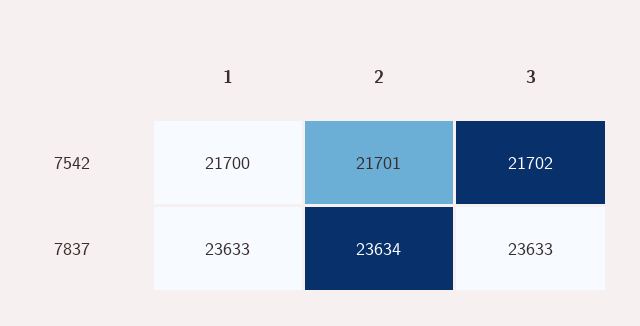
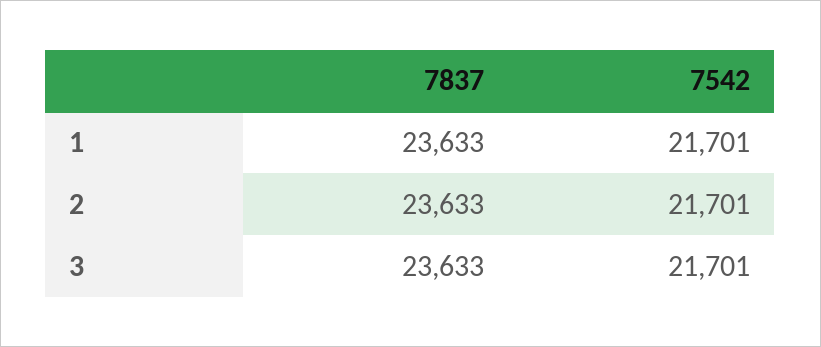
1, 7542: 21700 -> 21701
3, 7542: 21702 -> 21701
2, 7837: 23634 -> 23633

